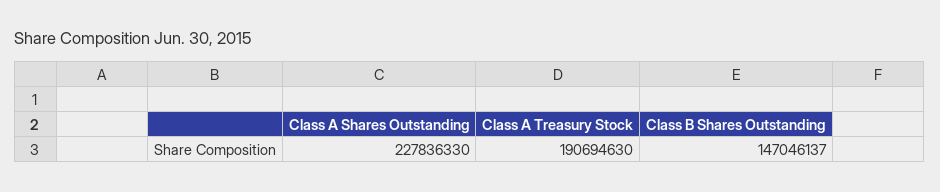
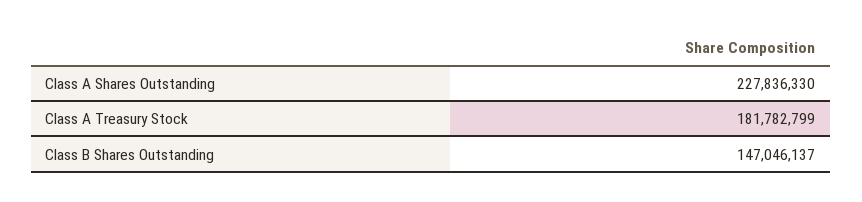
Class A Treasury Stock: 190694630 -> 181782799

